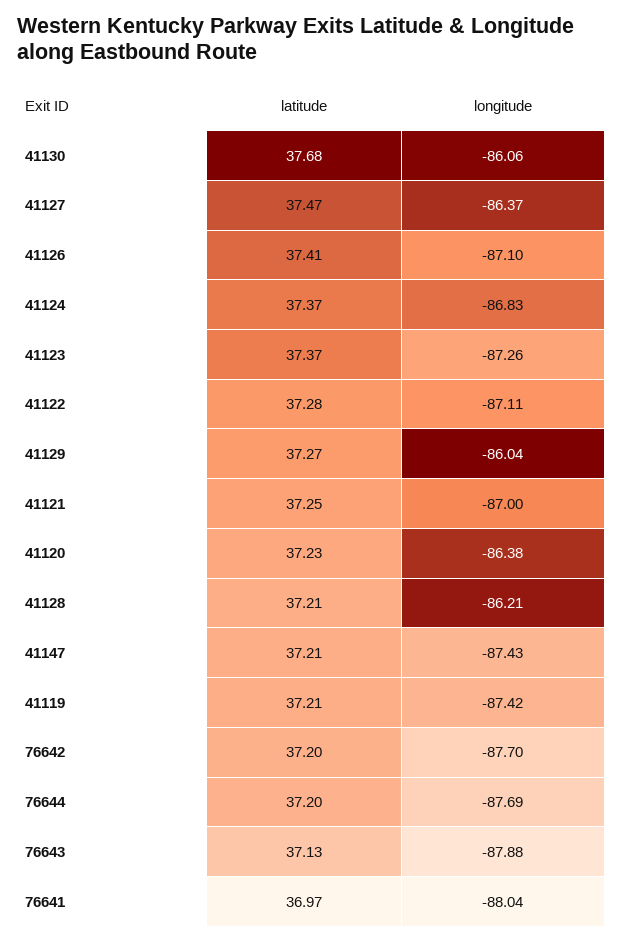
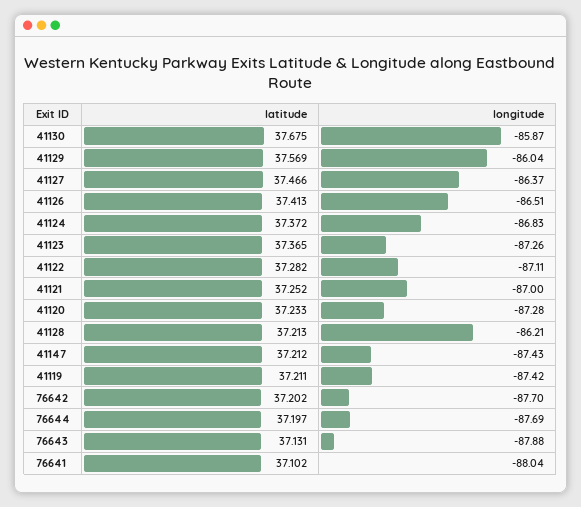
longitude, 41130: -86.06 -> -85.87
longitude, 41126: -87.1 -> -86.51
latitude, 41129: 37.27 -> 37.569
longitude, 41120: -86.38 -> -87.28
latitude, 76641: 36.97 -> 37.102

